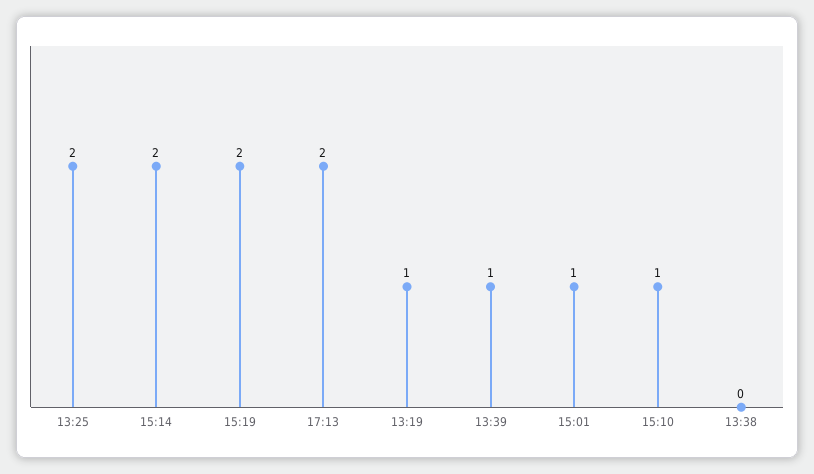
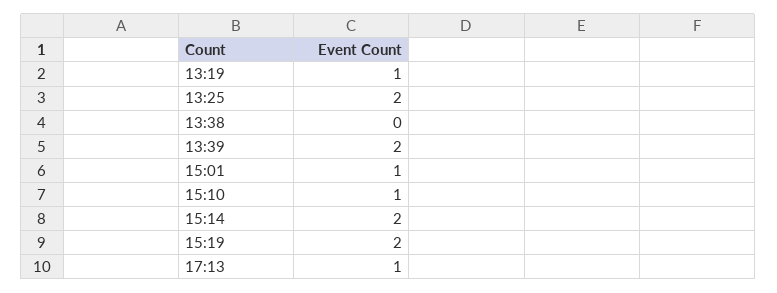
17:13: 2 -> 1
13:39: 1 -> 2

